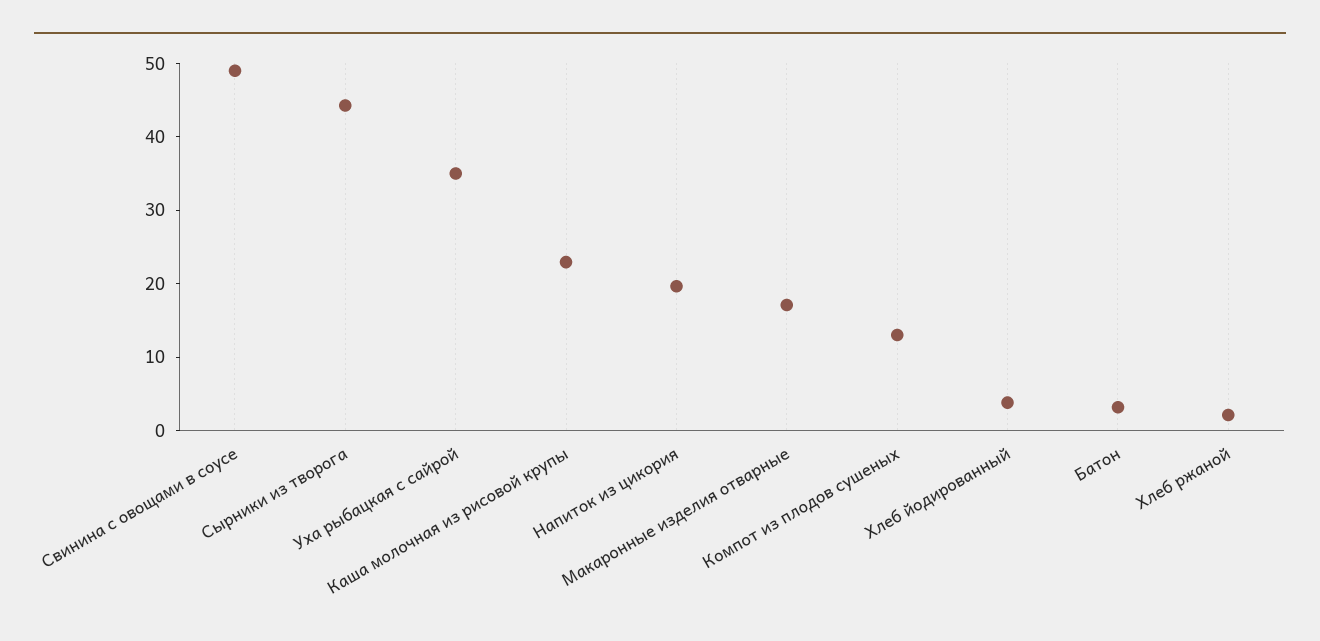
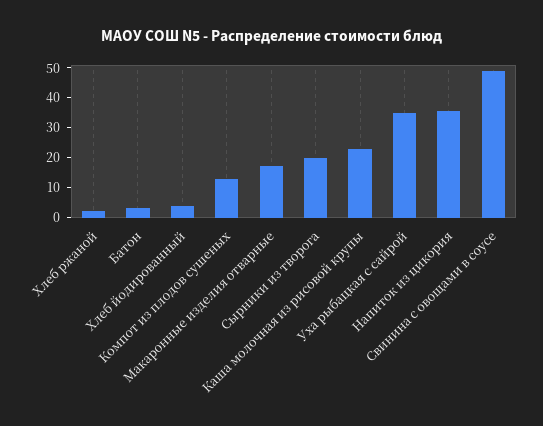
Сырники из творога: 44 -> 20
Напиток из цикория: 20 -> 35

